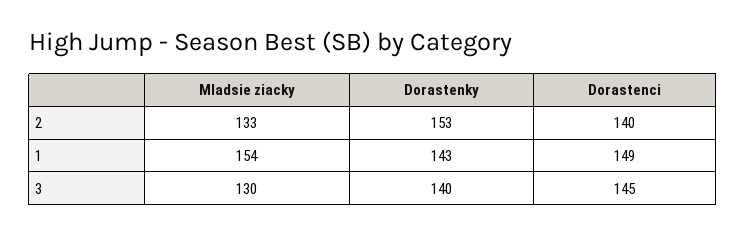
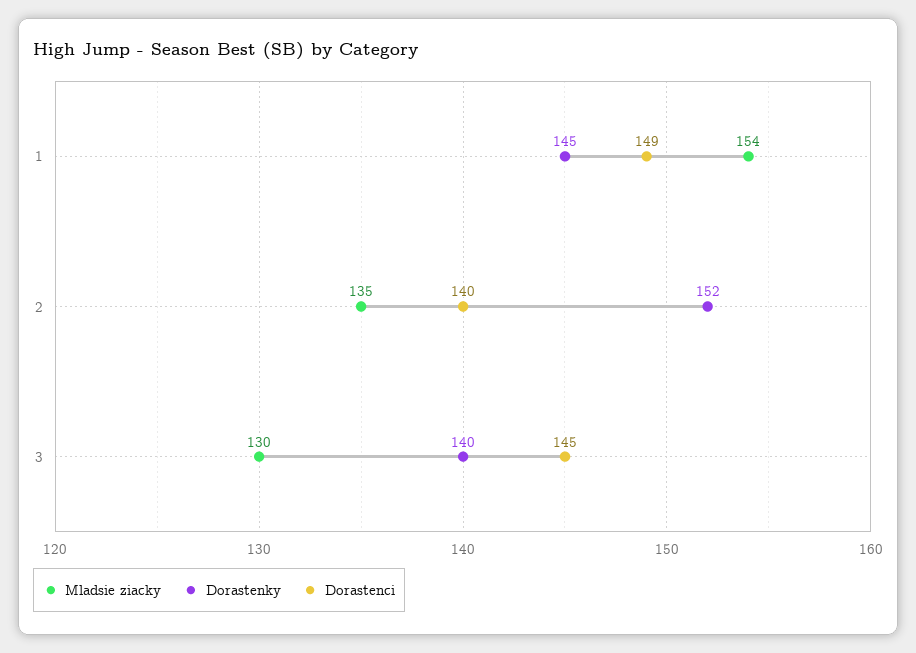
Mladsie ziacky, 2: 133 -> 135
Dorastenky, 2: 153 -> 152
Dorastenky, 1: 143 -> 145

